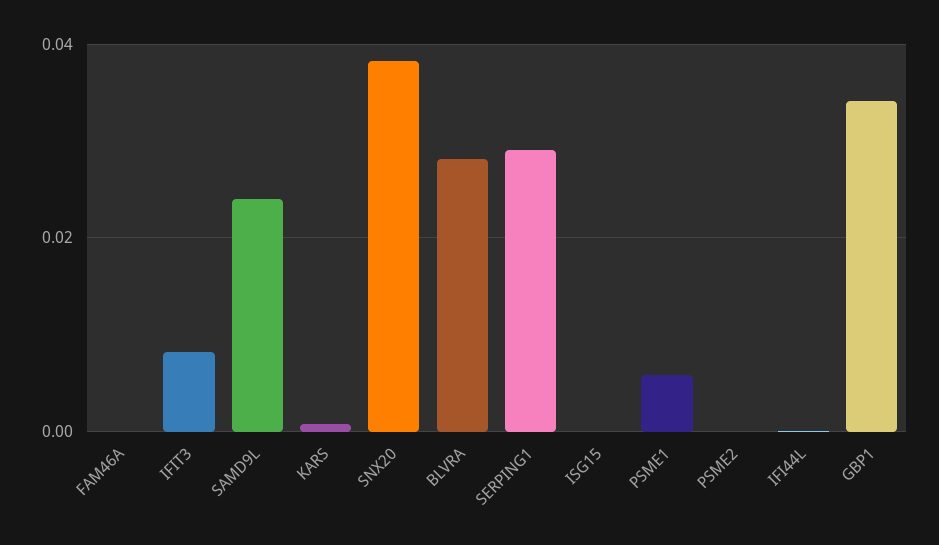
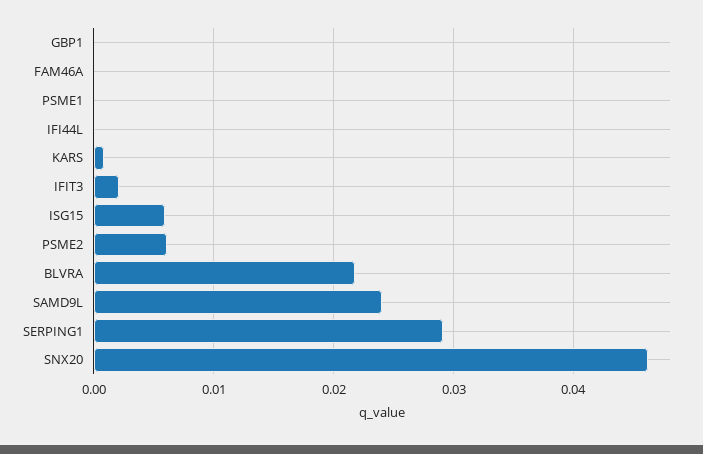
IFIT3: 0.008 -> 0.002
SNX20: 0.038 -> 0.046
BLVRA: 0.028 -> 0.022
ISG15: 0 -> 0.006
PSME1: 0.006 -> 0
PSME2: 0 -> 0.006
GBP1: 0.034 -> 0

